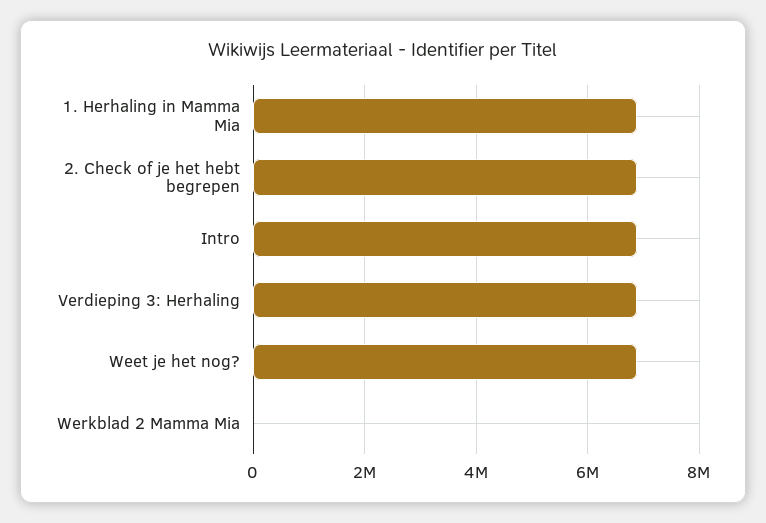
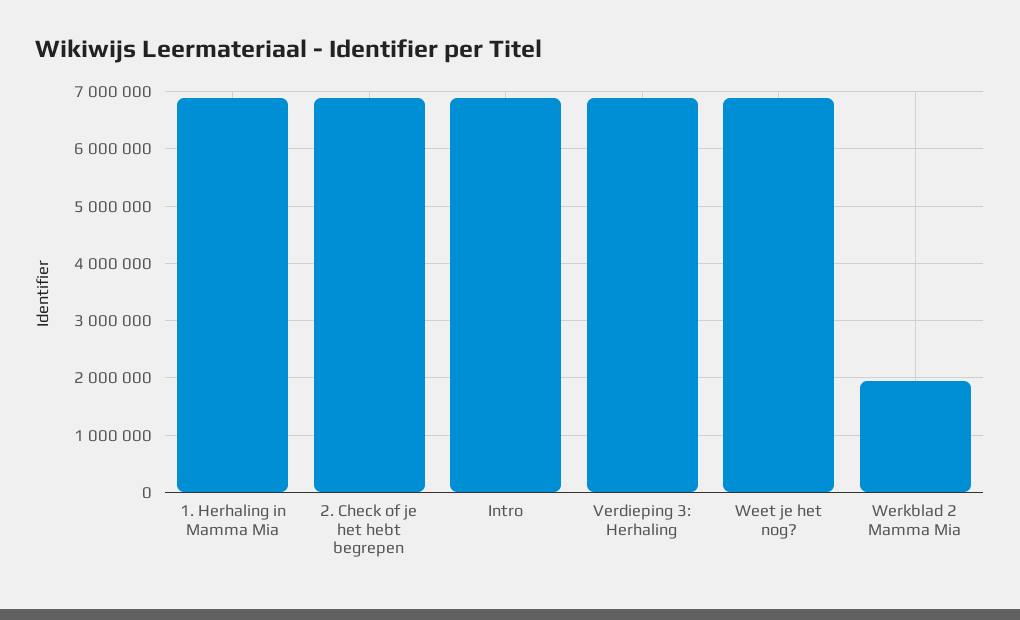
Werkblad 2 Mamma Mia: 0 -> 2000000

